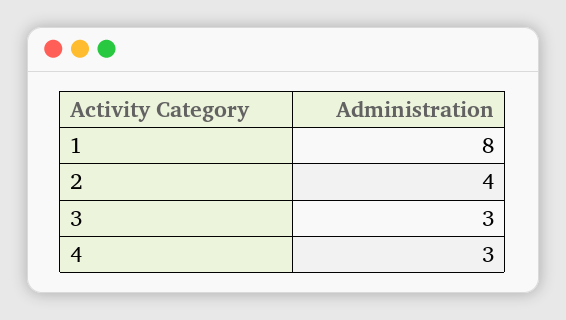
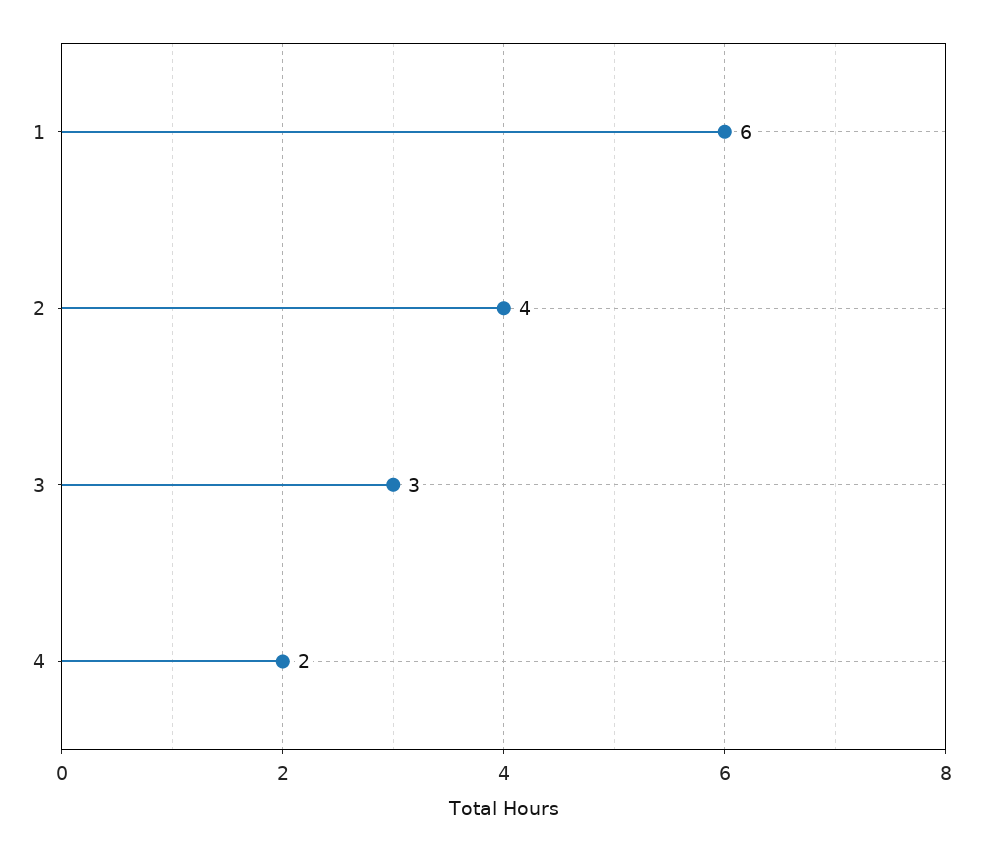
1: 8 -> 6
4: 3 -> 2

